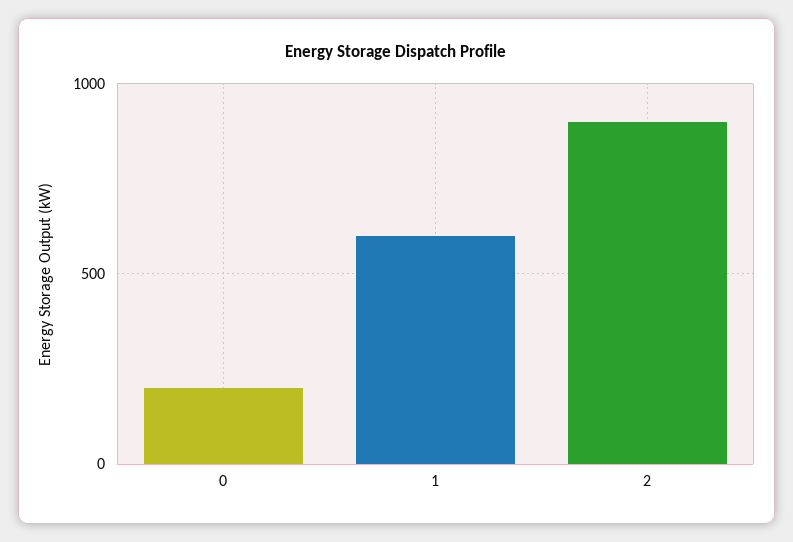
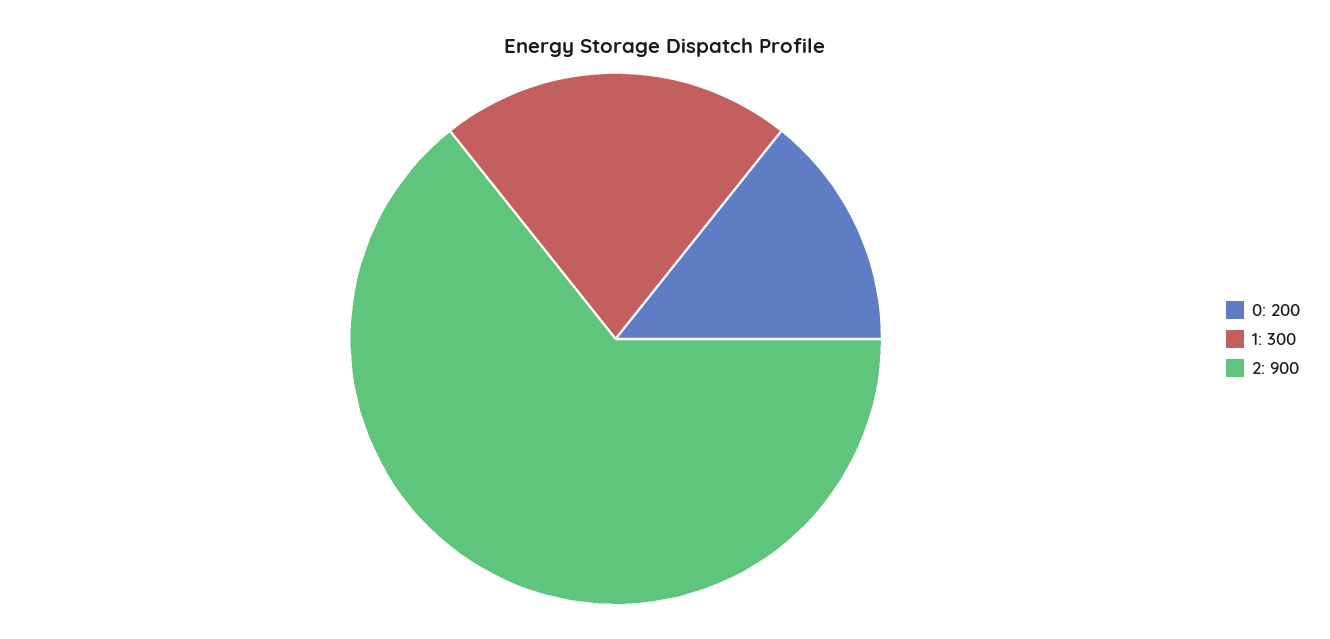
1: 600 -> 300

